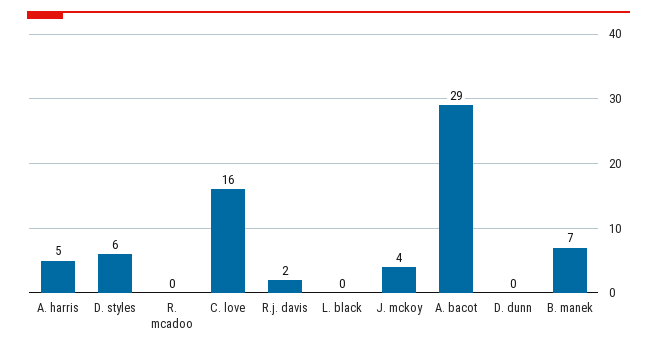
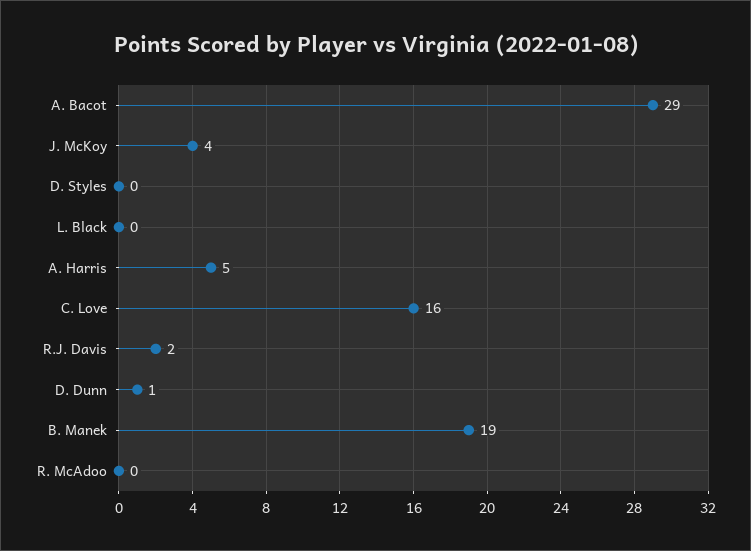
D. styles: 6 -> 0
D. dunn: 0 -> 1
B. manek: 7 -> 19

